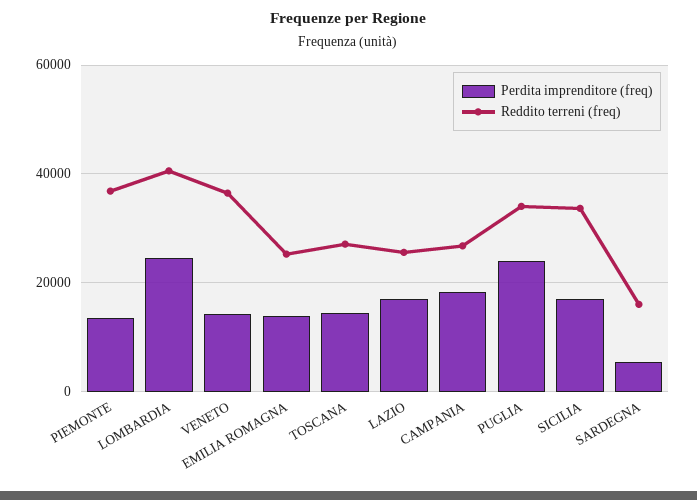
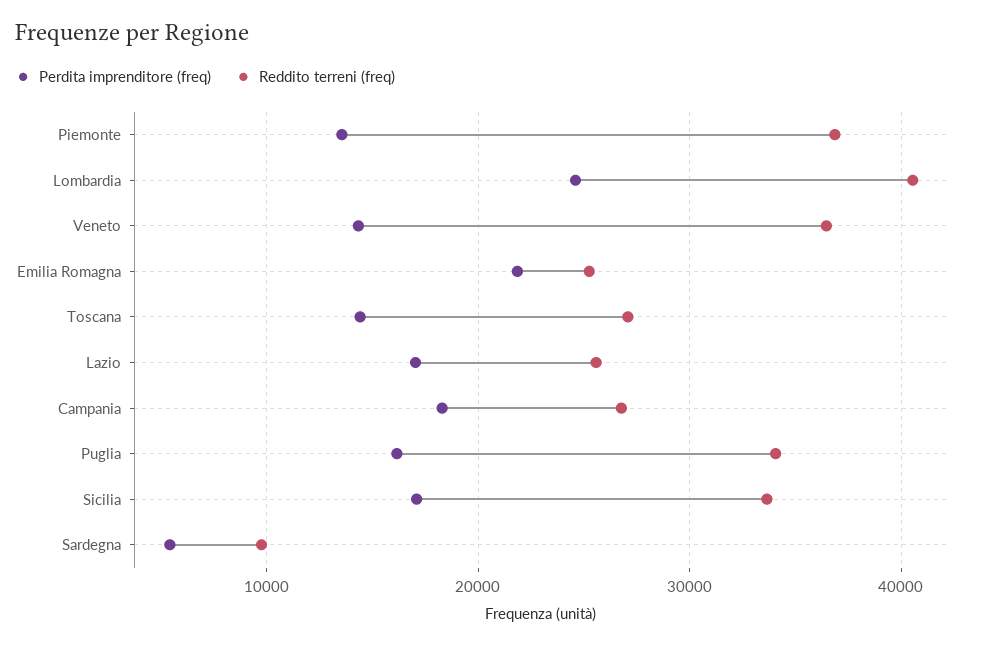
Perdita imprenditore (freq), EMILIA ROMAGNA: 14000 -> 22000
Perdita imprenditore (freq), PUGLIA: 24000 -> 16000
Reddito terreni (freq), SARDEGNA: 16000 -> 10000

